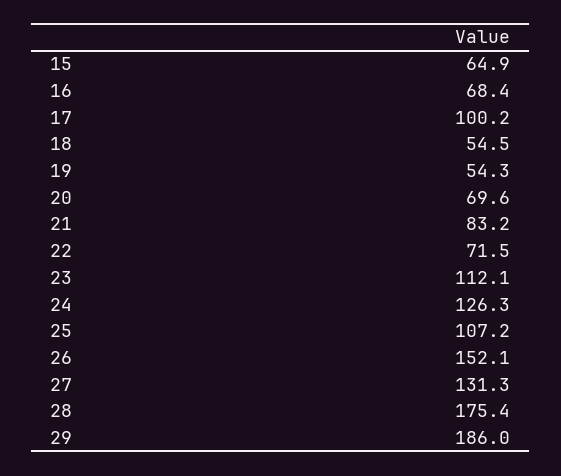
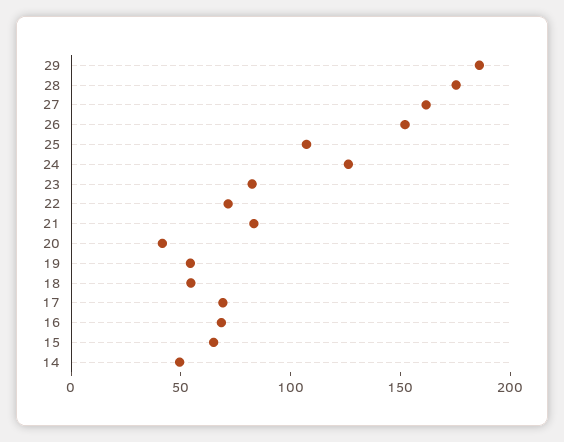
17: 100.2 -> 70
20: 69.6 -> 40
23: 112.1 -> 80
27: 131.3 -> 160
14: none -> 50

